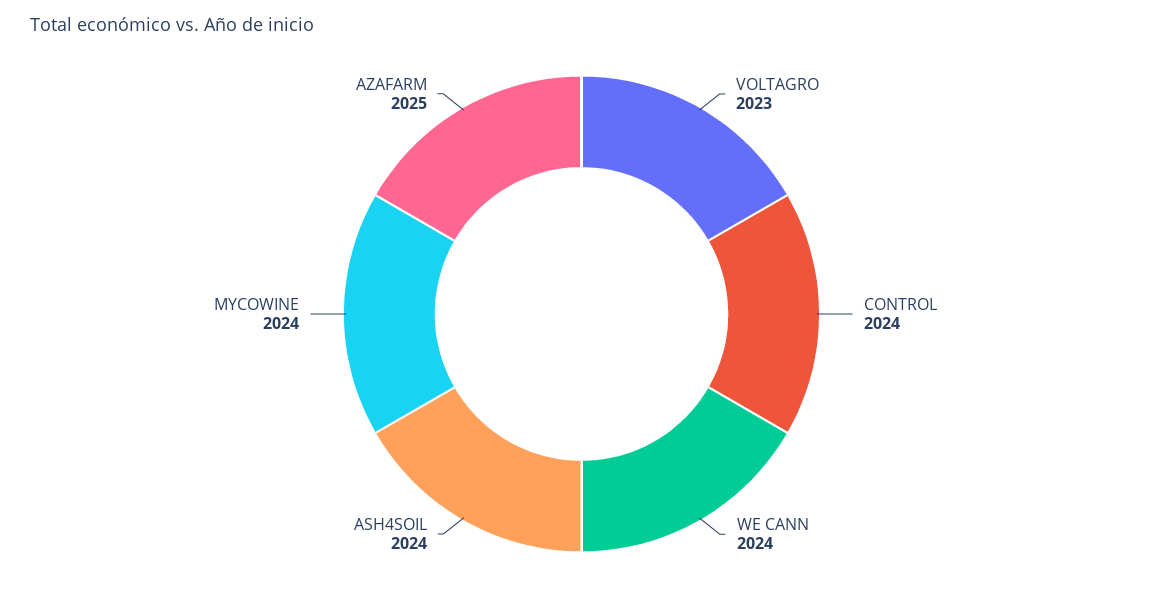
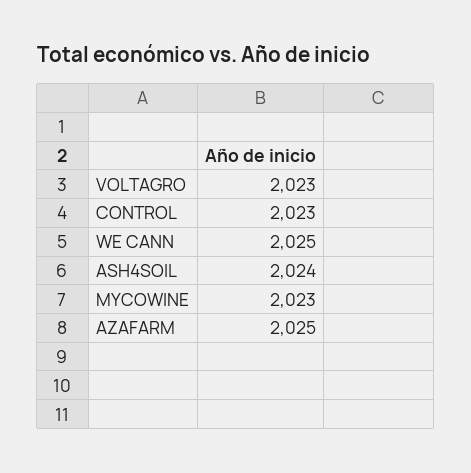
CONTROL: 2024 -> 2023
WE CANN: 2024 -> 2025
MYCOWINE: 2024 -> 2023

